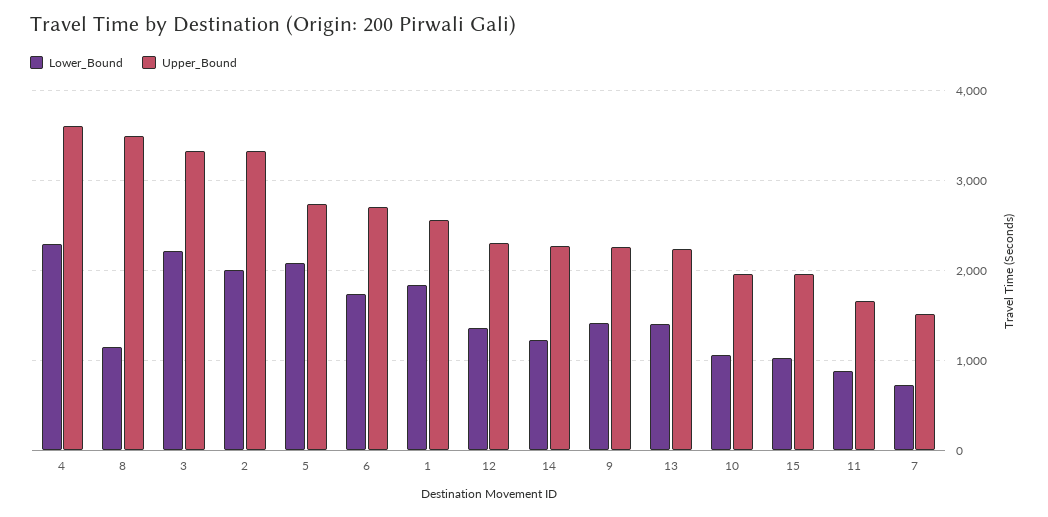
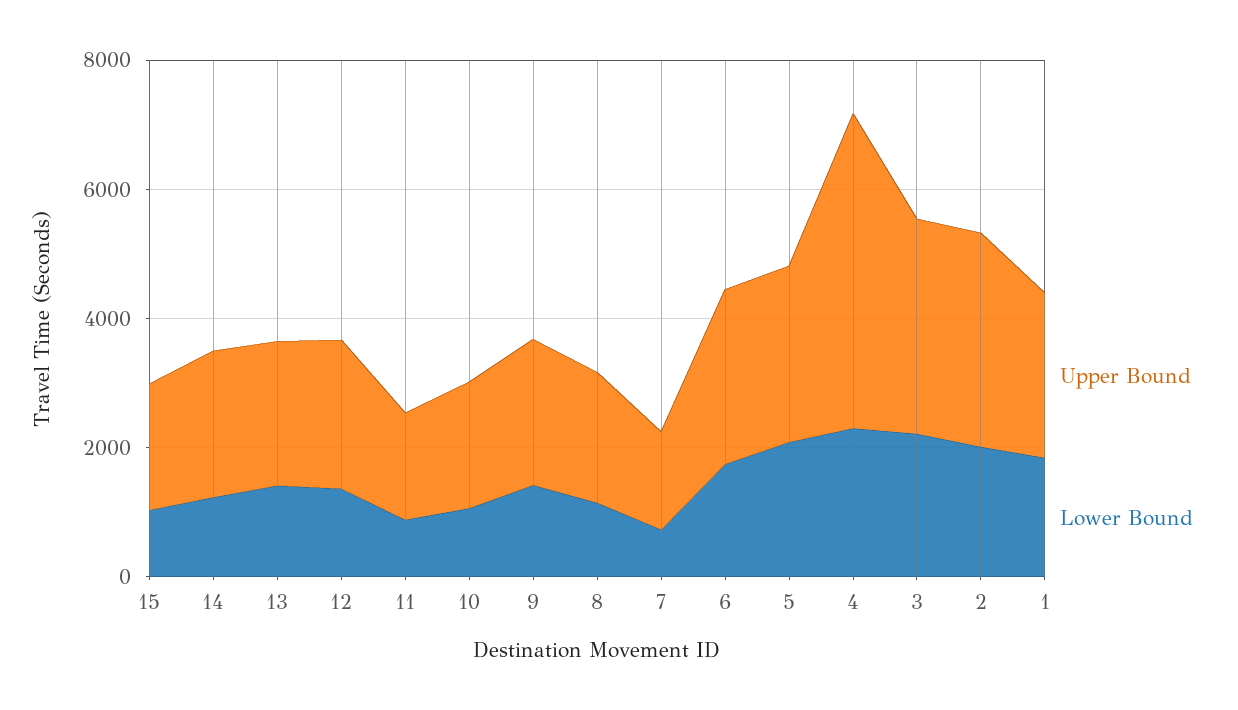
Upper_Bound, 4: 3600 -> 5000
Upper_Bound, 8: 3500 -> 2000

